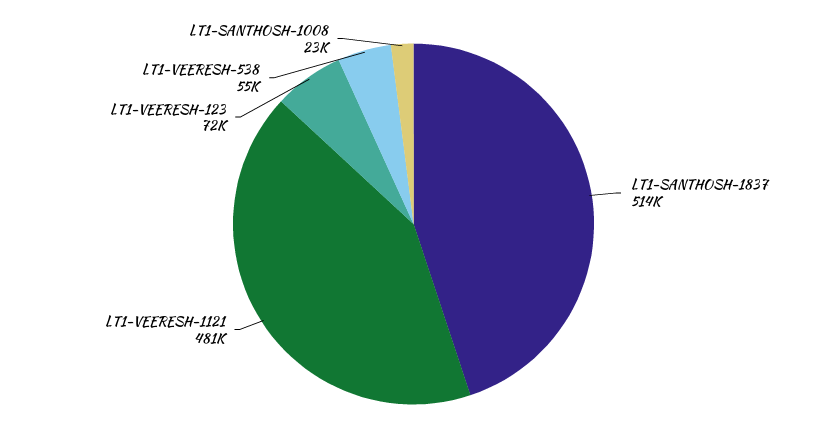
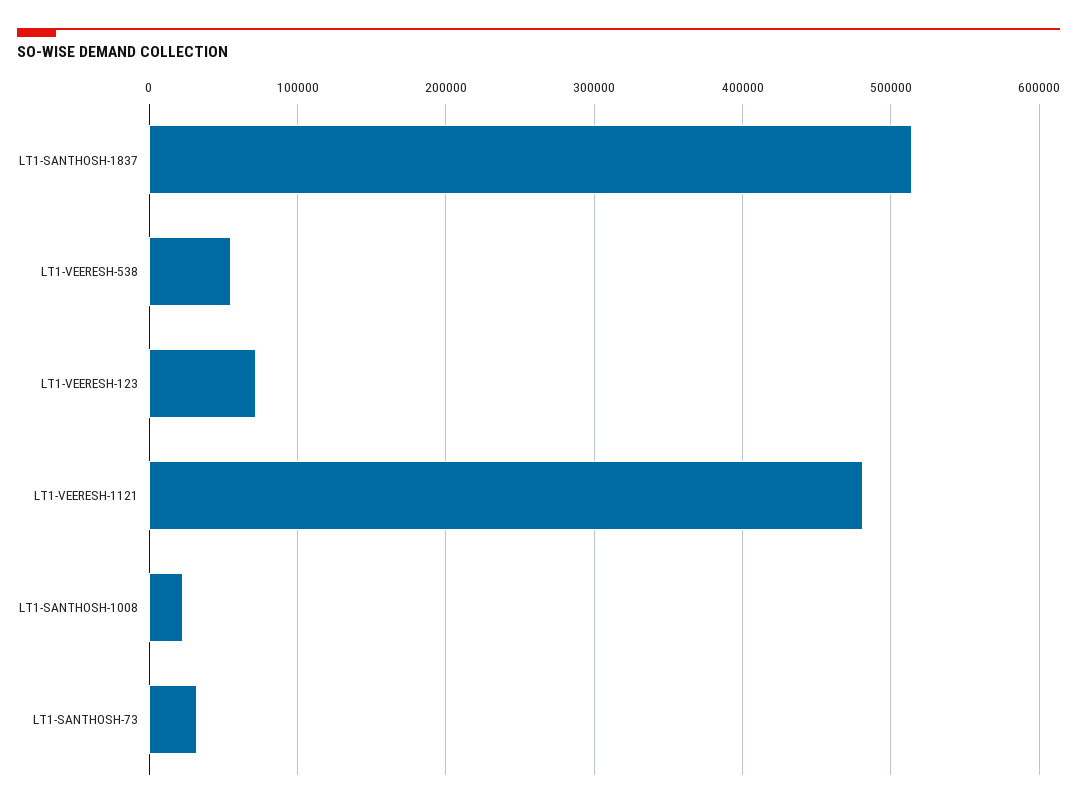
LT1-SANTHOSH-73: none -> 30000

